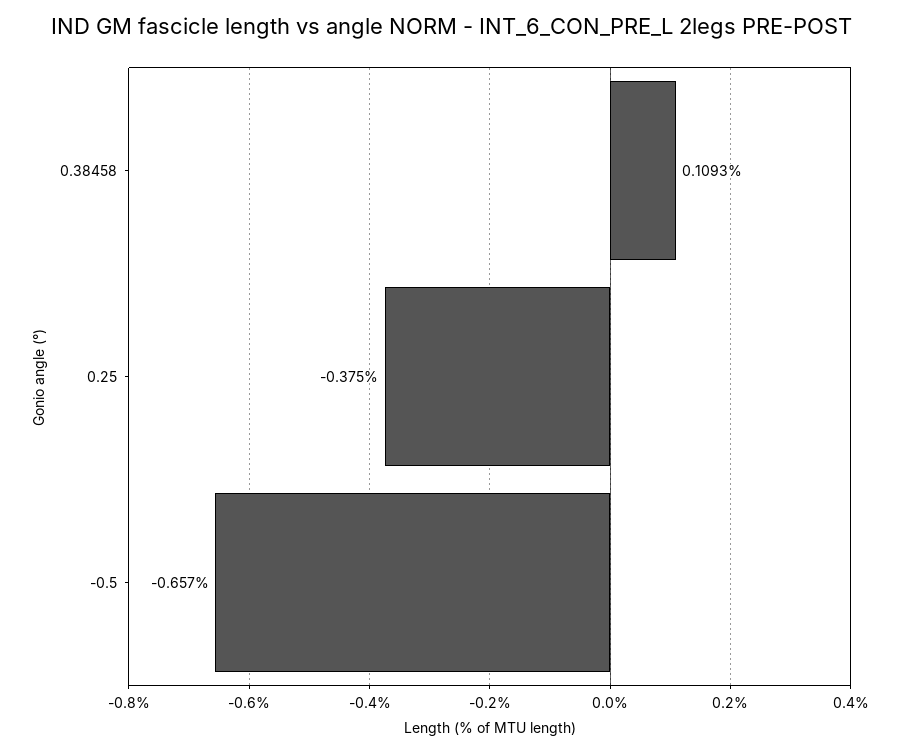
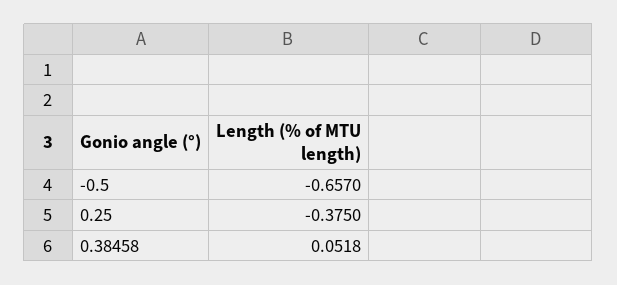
0.38458: 0.1093 -> 0.0518

